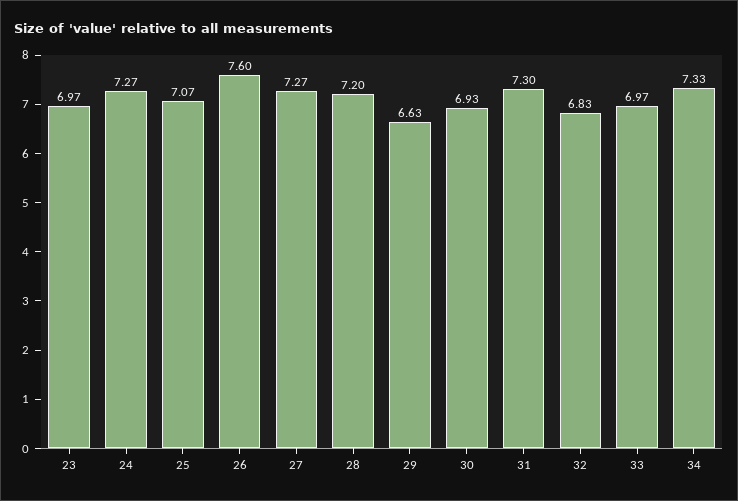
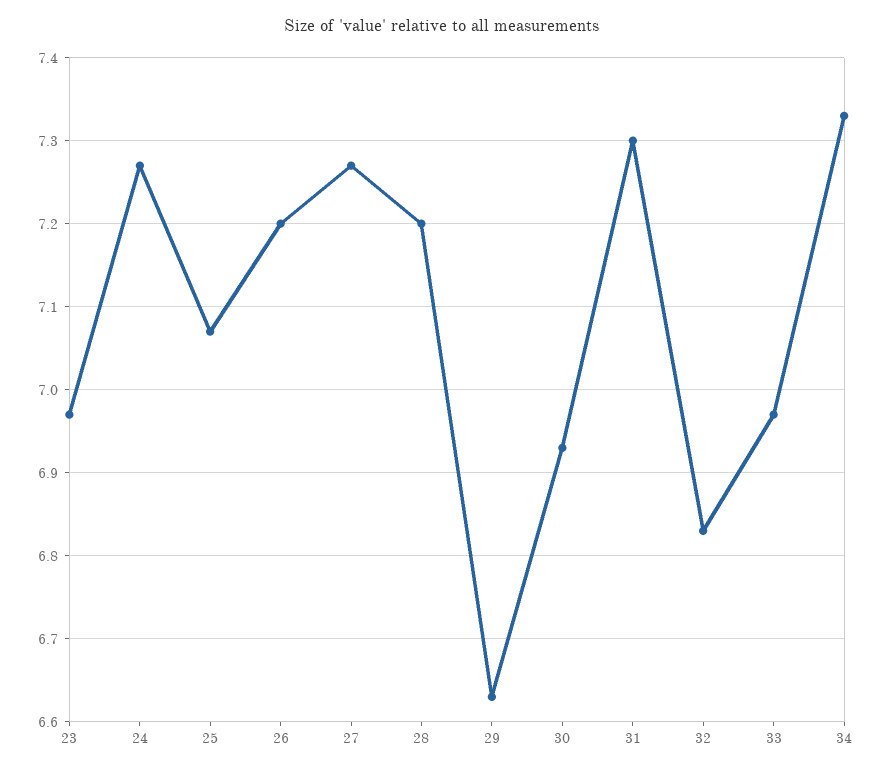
26: 7.6 -> 7.2

